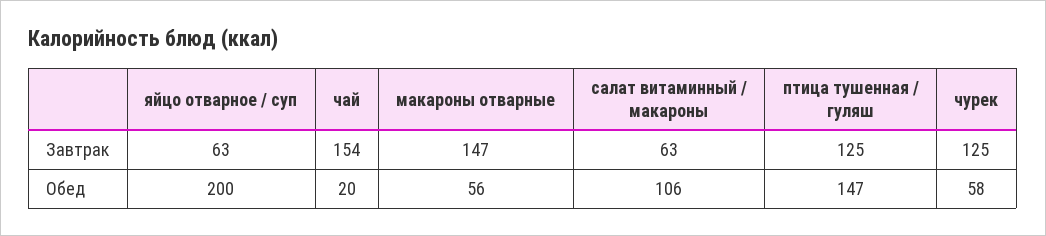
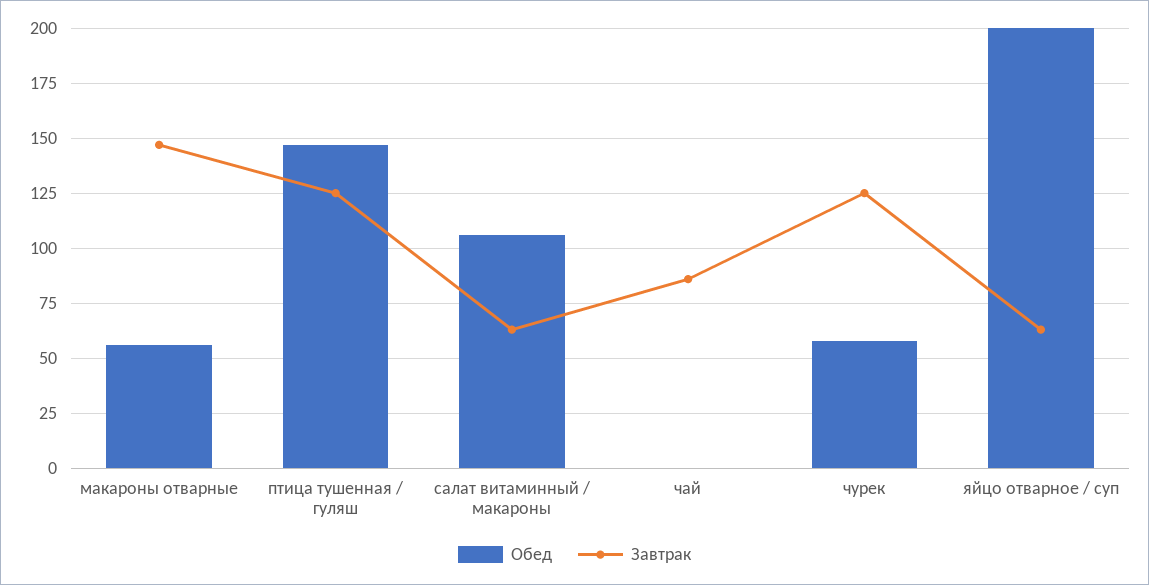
Завтрак, чай: 154 -> 85
Обед, чай: 20 -> 0

